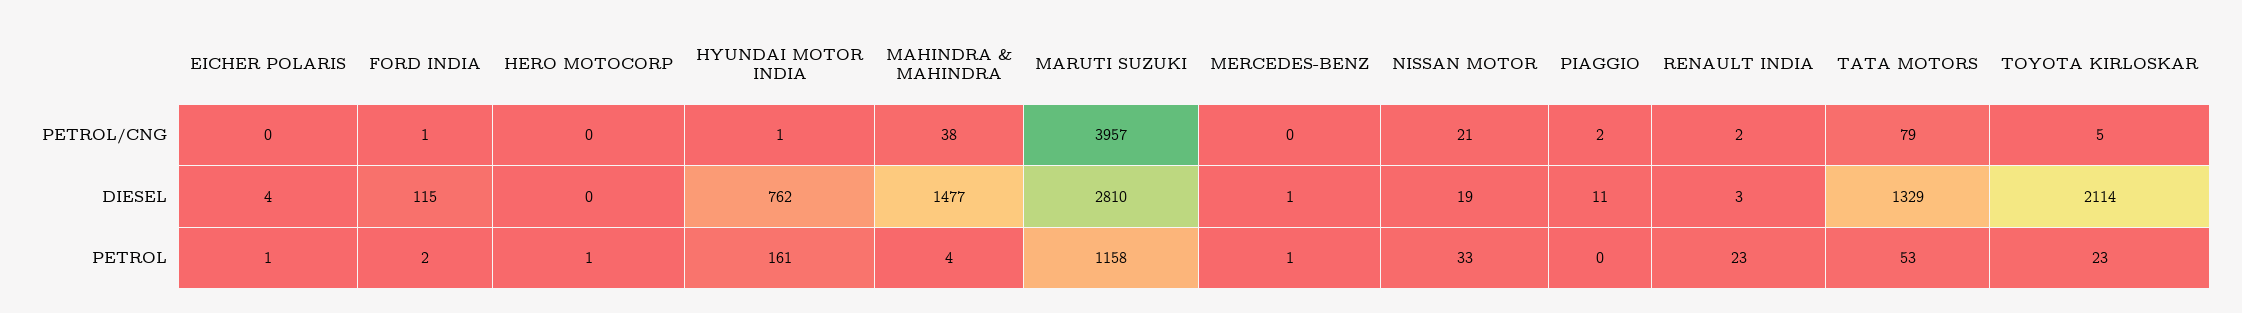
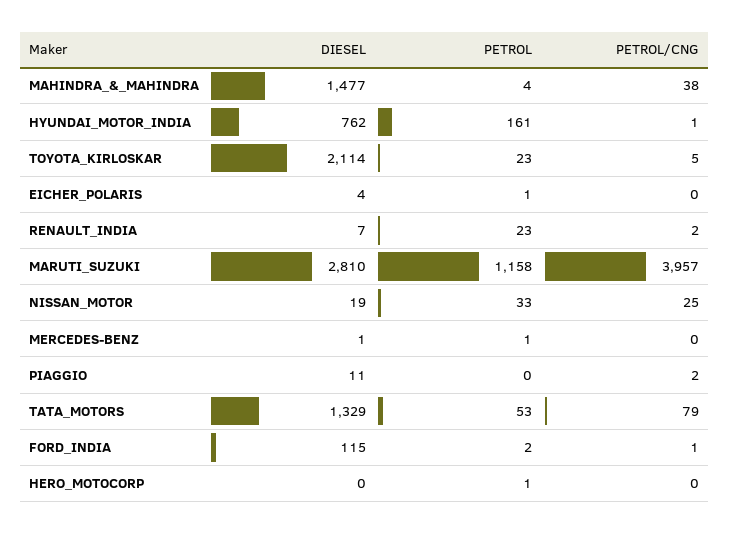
NISSAN MOTOR, PETROL/CNG: 21 -> 25
RENAULT INDIA, DIESEL: 3 -> 7

